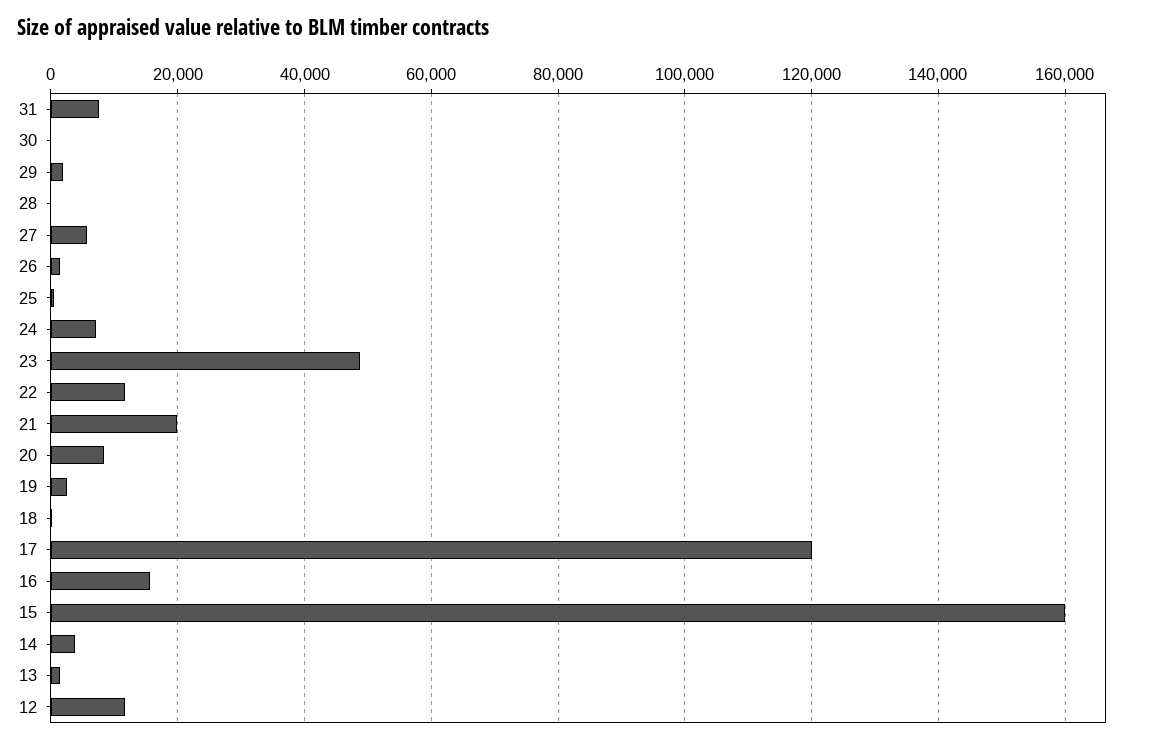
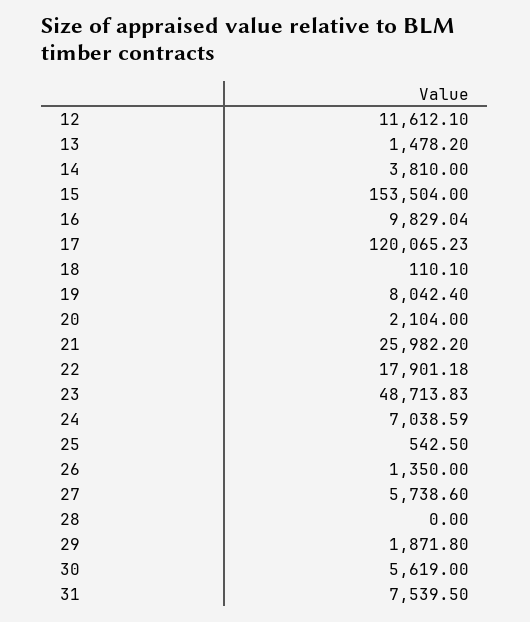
30: 0 -> 5619
22: 12000 -> 17901.18
21: 20000 -> 25982.2
20: 8000 -> 2104
19: 2000 -> 8042.4
16: 16000 -> 9829.04
15: 160000 -> 153504

